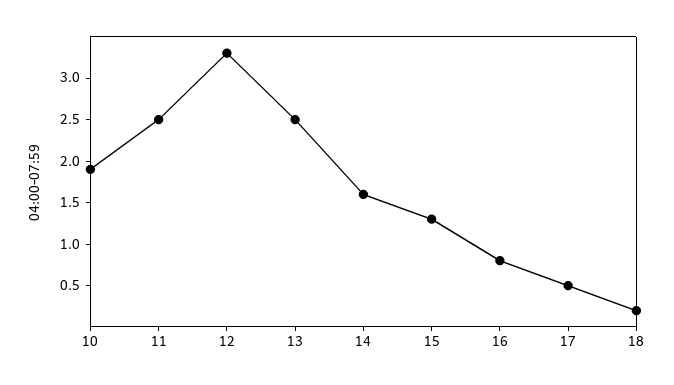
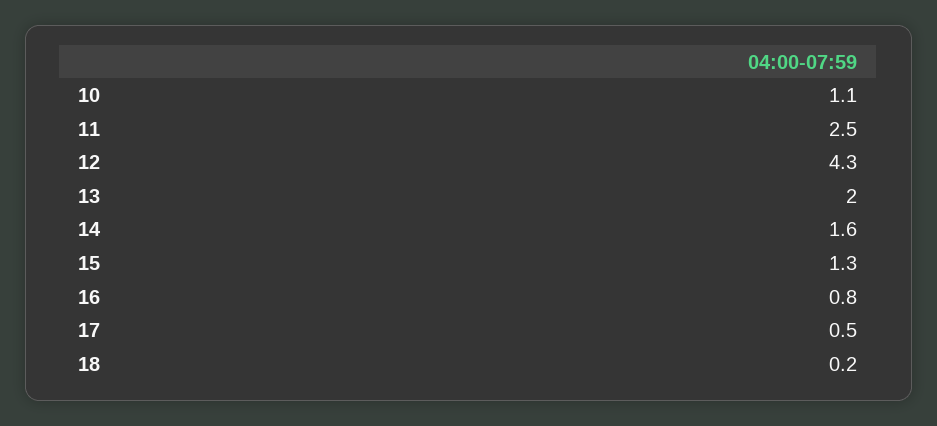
10: 1.9 -> 1.1
12: 3.3 -> 4.3
13: 2.5 -> 2

